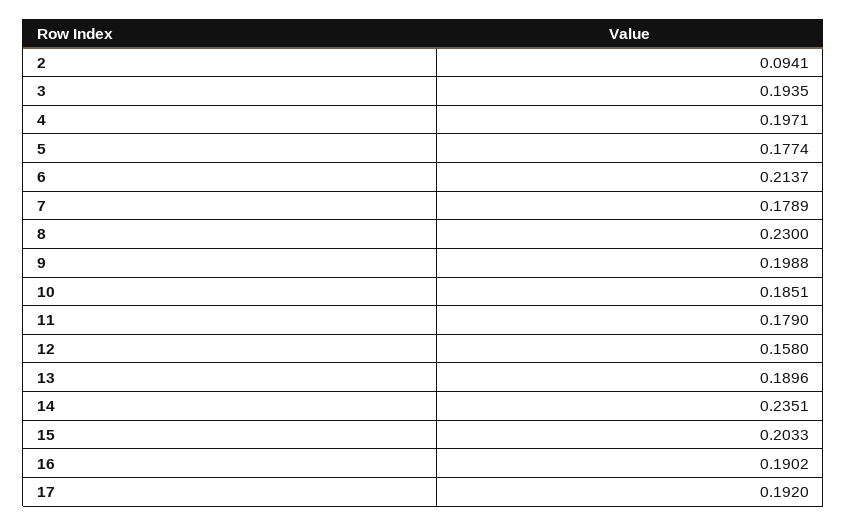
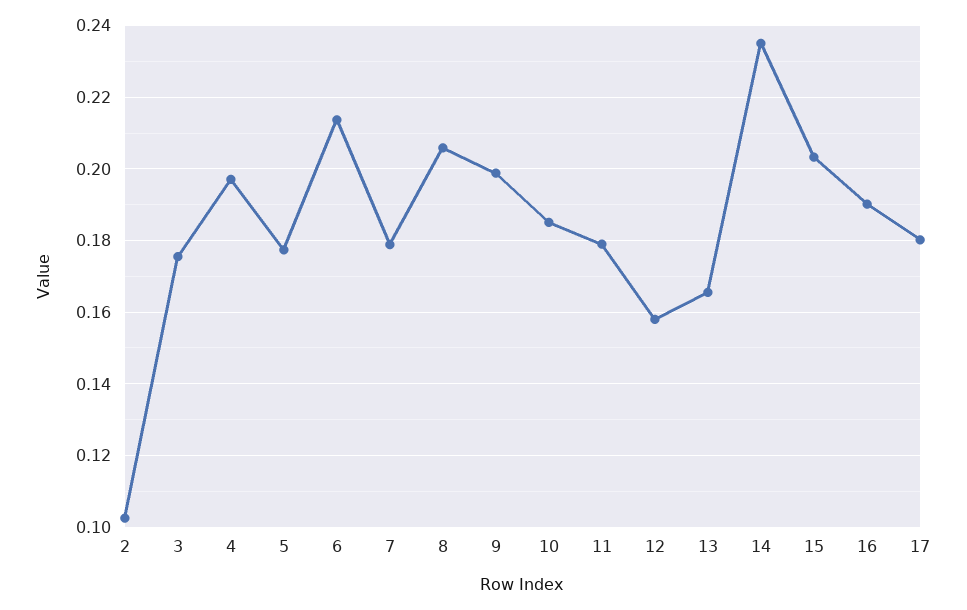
2: 0.0941 -> 0.102
3: 0.1935 -> 0.176
8: 0.23 -> 0.206
13: 0.1896 -> 0.166
17: 0.192 -> 0.18

